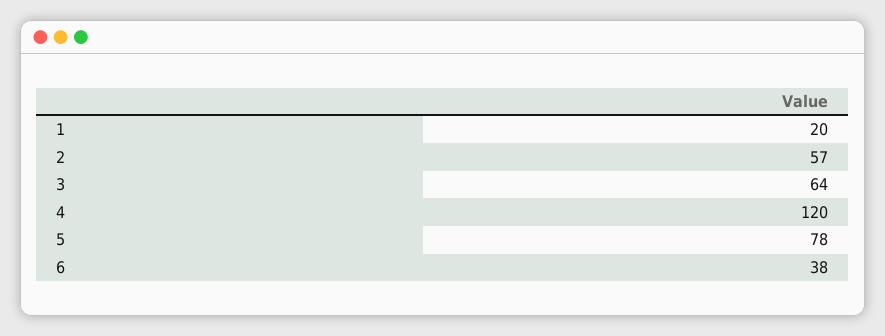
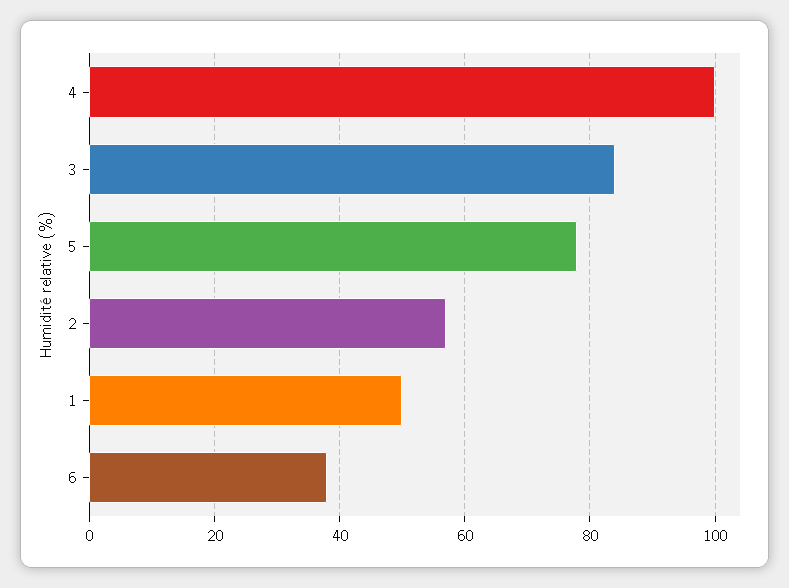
1: 20 -> 50
3: 64 -> 85
4: 120 -> 100

